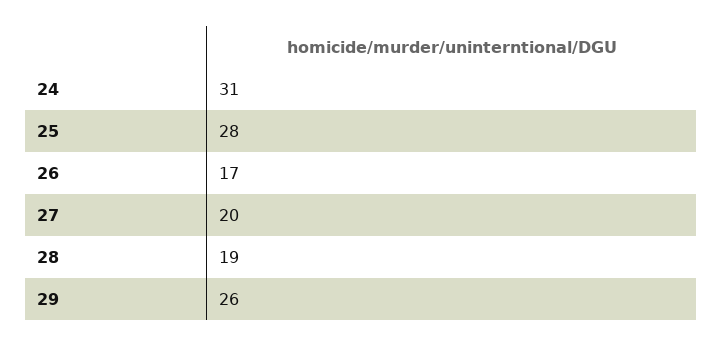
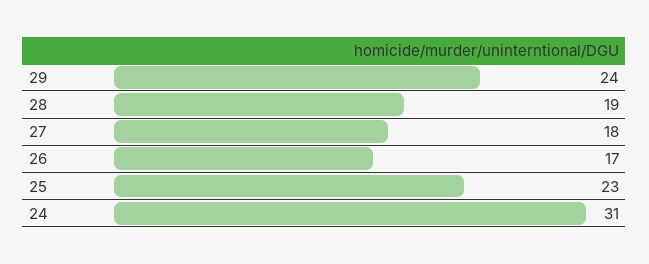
25: 28 -> 23
27: 20 -> 18
29: 26 -> 24

